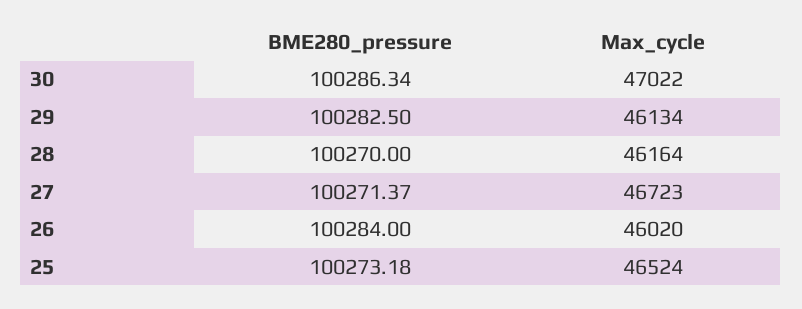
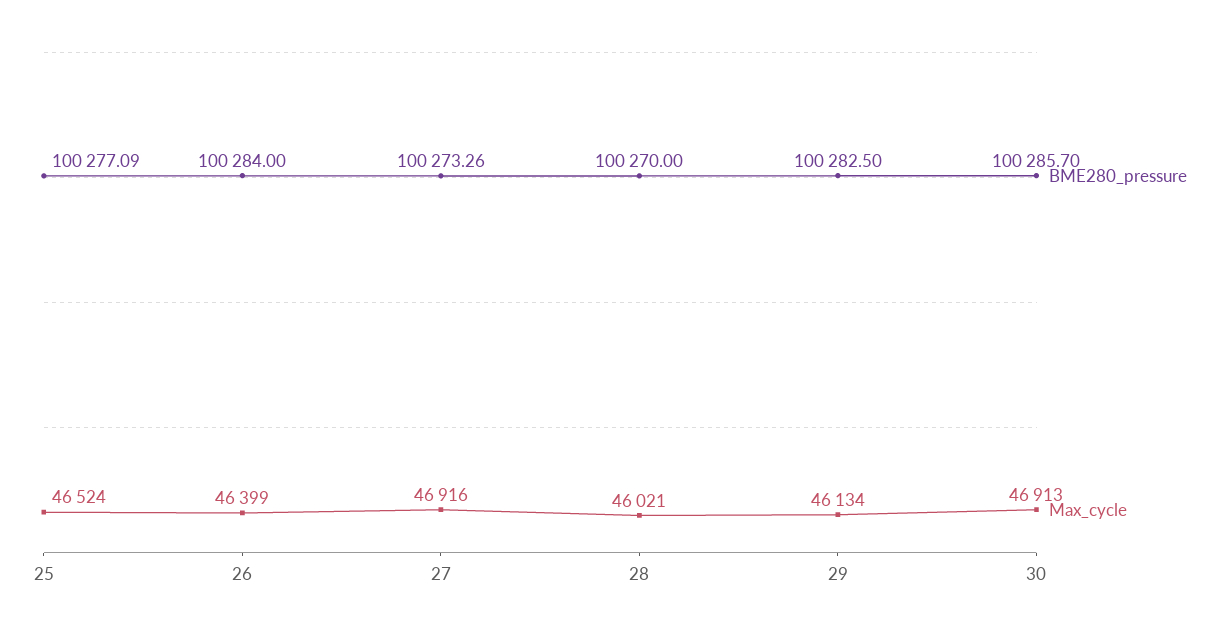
BME280_pressure, 30: 100286.34 -> 100285.7
Max_cycle, 30: 47022 -> 46913
Max_cycle, 28: 46164 -> 46021
BME280_pressure, 27: 100271.37 -> 100273.26
Max_cycle, 27: 46723 -> 46916
Max_cycle, 26: 46020 -> 46399
BME280_pressure, 25: 100273.18 -> 100277.09

